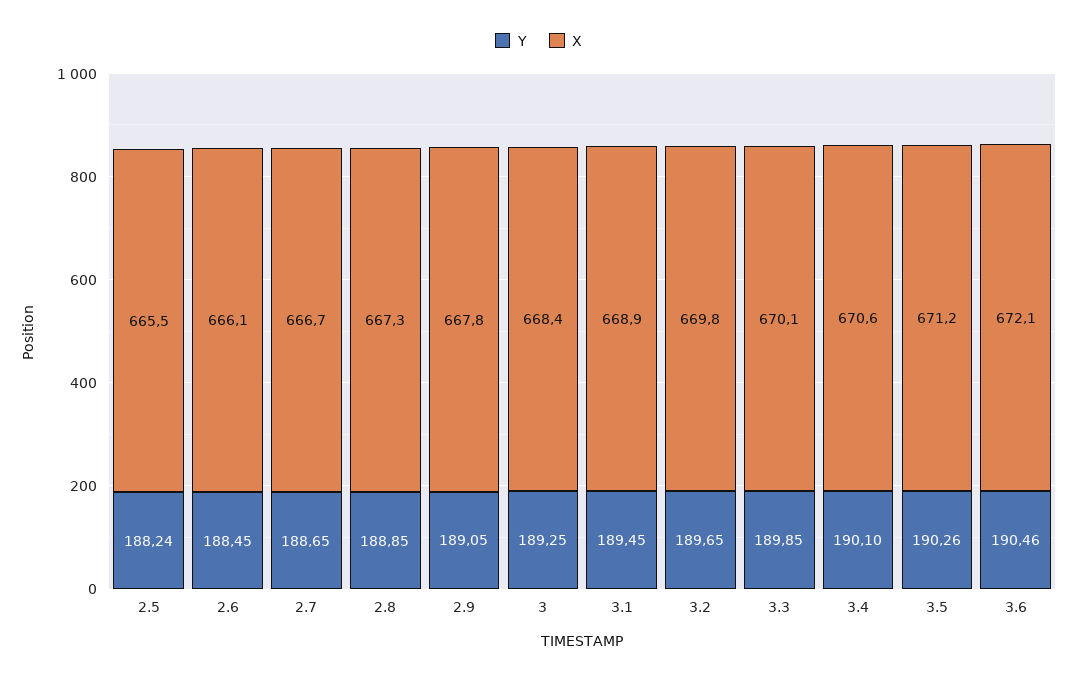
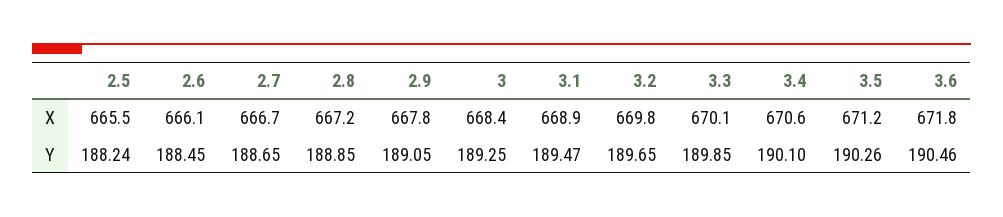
X, 2.8: 667.3 -> 667.2
Y, 3.1: 189.45 -> 189.47
X, 3.6: 672.1 -> 671.8

